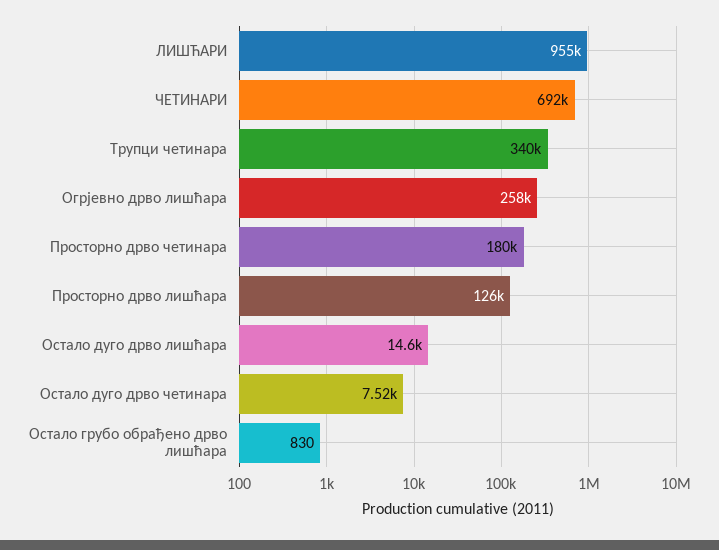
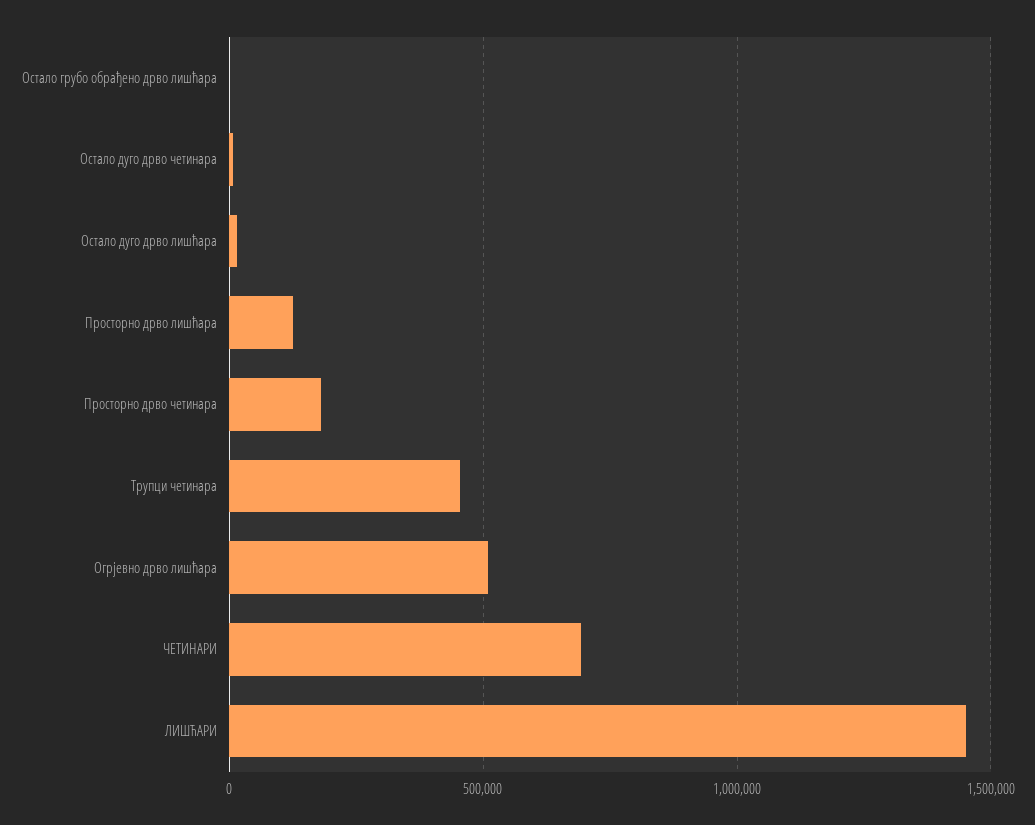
ЛИШЋАРИ: 955000 -> 1450000
Трупци четинара: 340000 -> 450000
Огрјевно дрво лишћара: 258000 -> 500000

